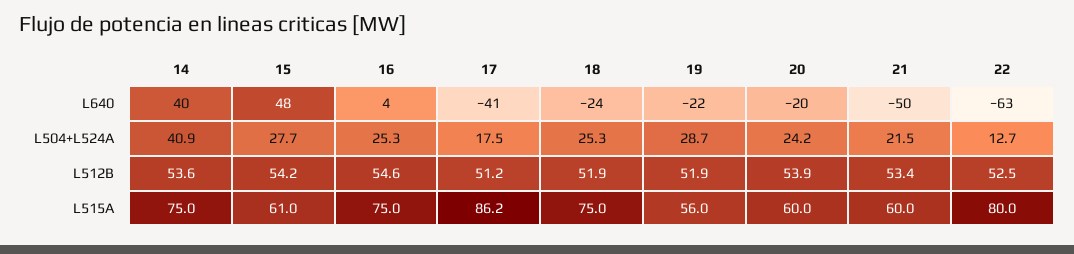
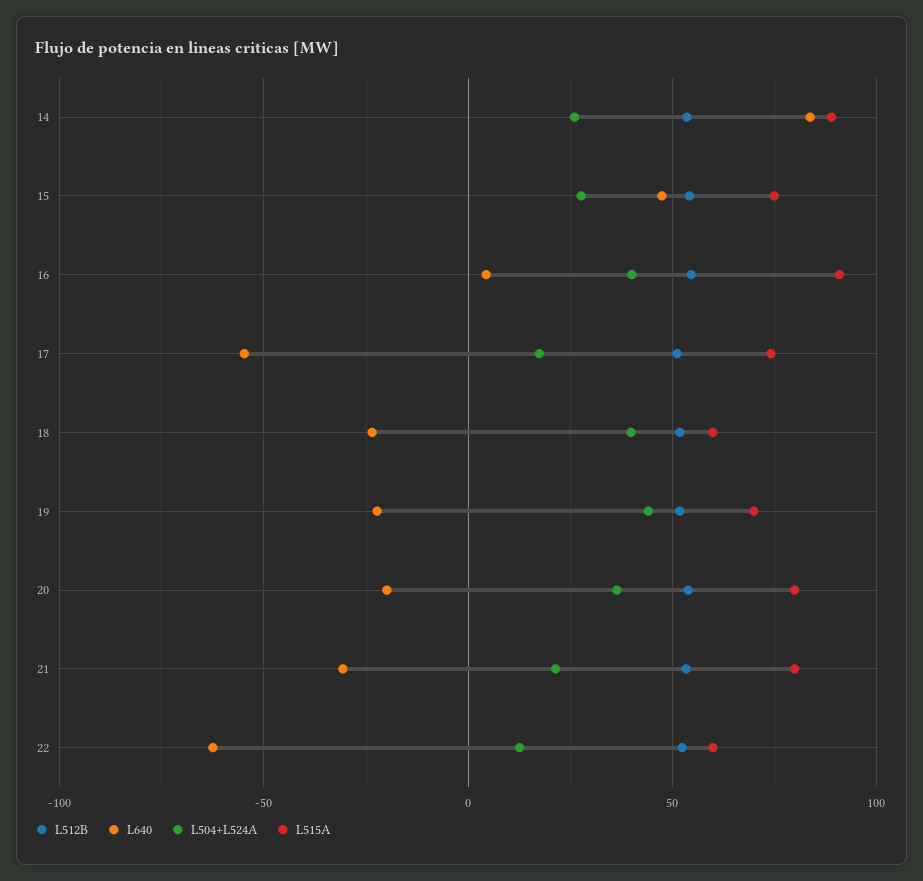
L640, 14: 40 -> 85
L640, 17: -41 -> -55
L640, 21: -50 -> -30
L504+L524A, 14: 40.9 -> 25
L504+L524A, 16: 25.3 -> 40
L504+L524A, 18: 25.3 -> 40
L504+L524A, 19: 28.7 -> 45
L504+L524A, 20: 24.2 -> 35
L515A, 14: 75 -> 90
L515A, 15: 61 -> 75
L515A, 16: 75 -> 90
L515A, 17: 86.2 -> 75
L515A, 18: 75 -> 60
L515A, 19: 56 -> 70
L515A, 20: 60 -> 80
L515A, 21: 60 -> 80
L515A, 22: 80 -> 60

